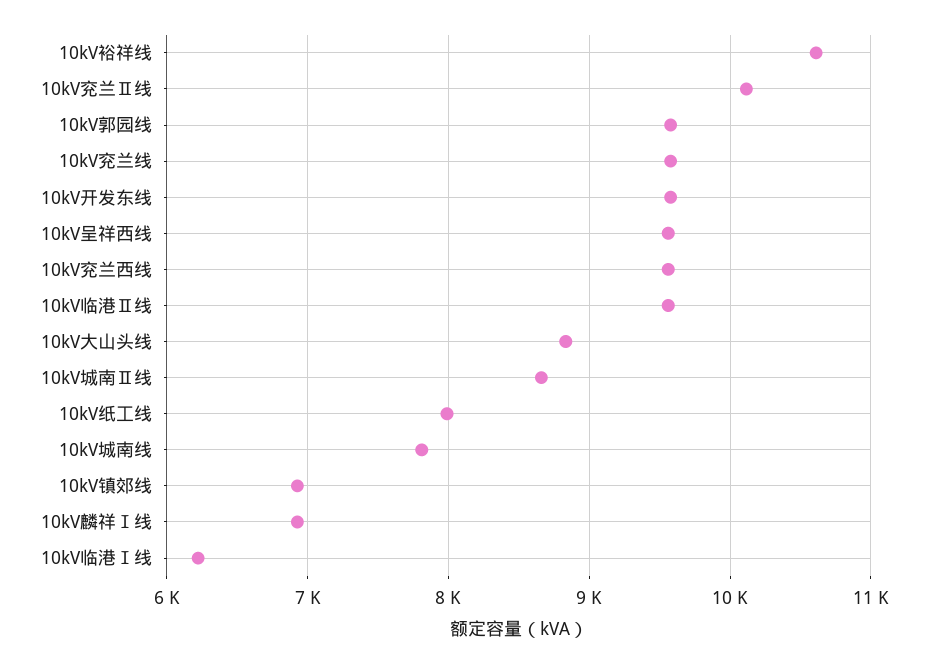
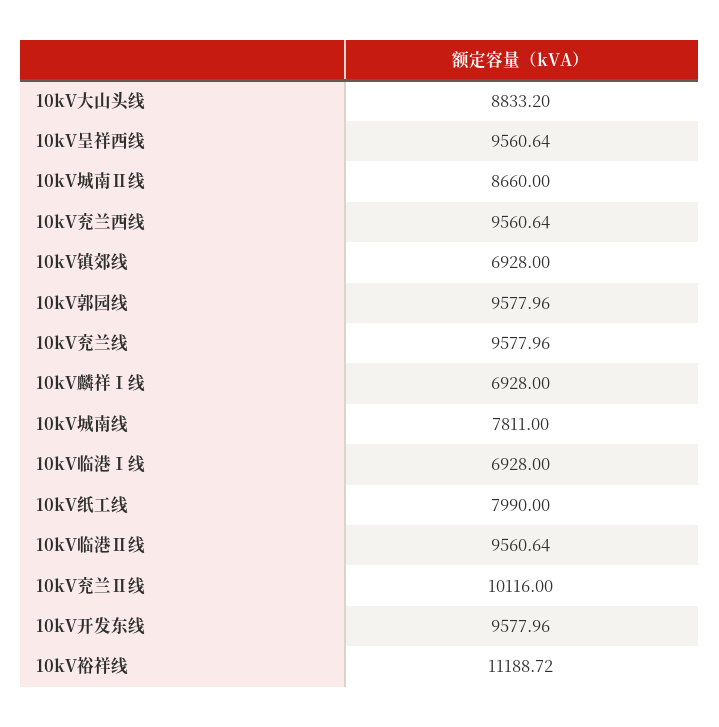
10kV裕祥线: 10600 -> 11188.72
10kV临港Ⅰ线: 6200 -> 6928

